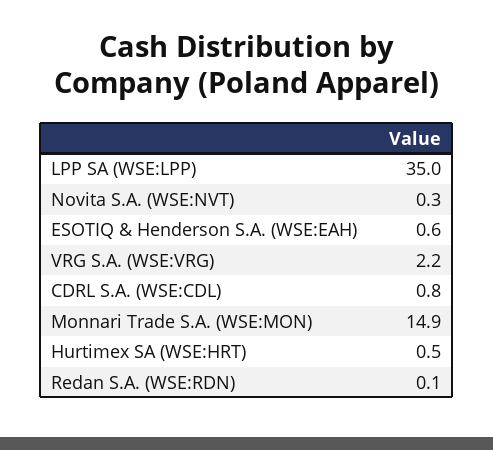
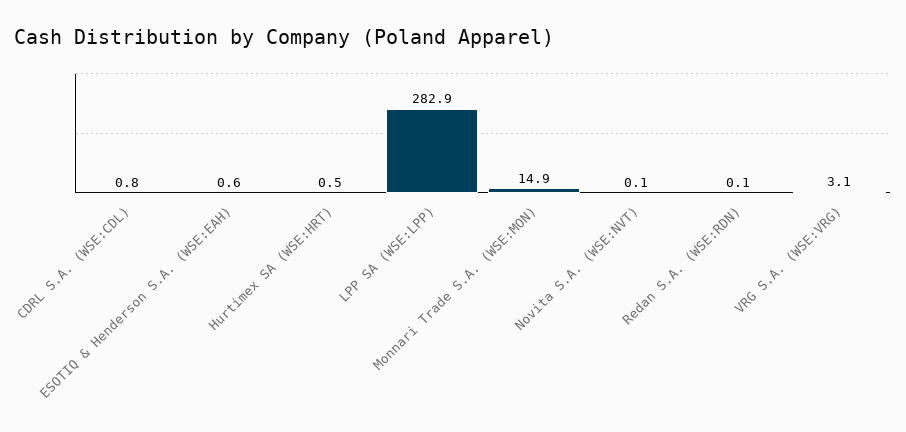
LPP SA (WSE:LPP): 35 -> 282.9
Novita S.A. (WSE:NVT): 0.3 -> 0.1
VRG S.A. (WSE:VRG): 2.2 -> 3.1

